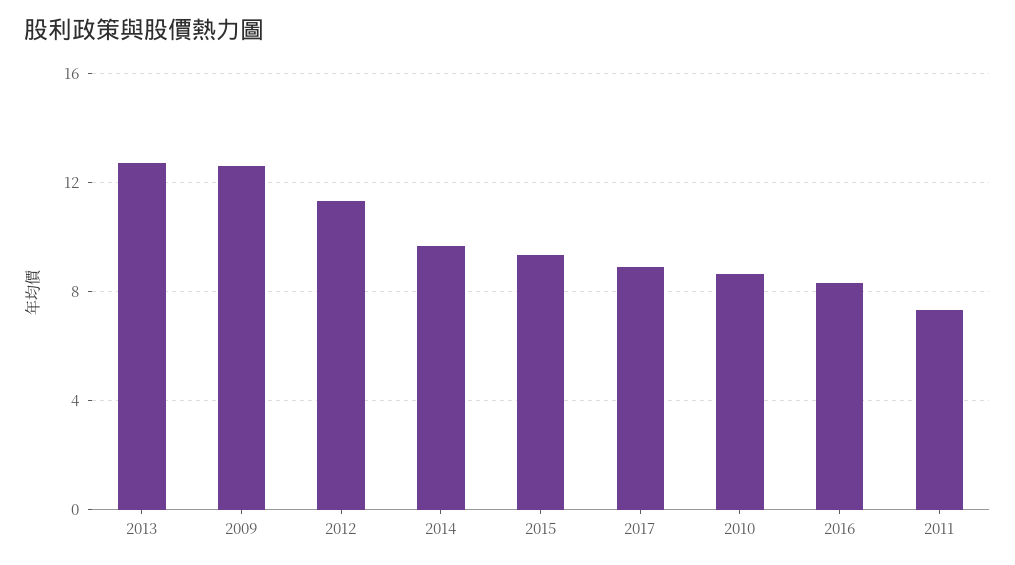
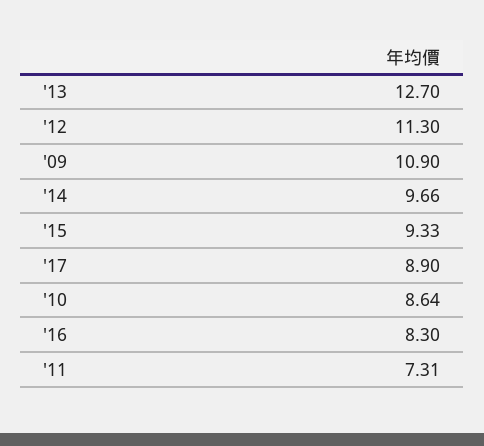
2009: 12.5 -> 10.9

